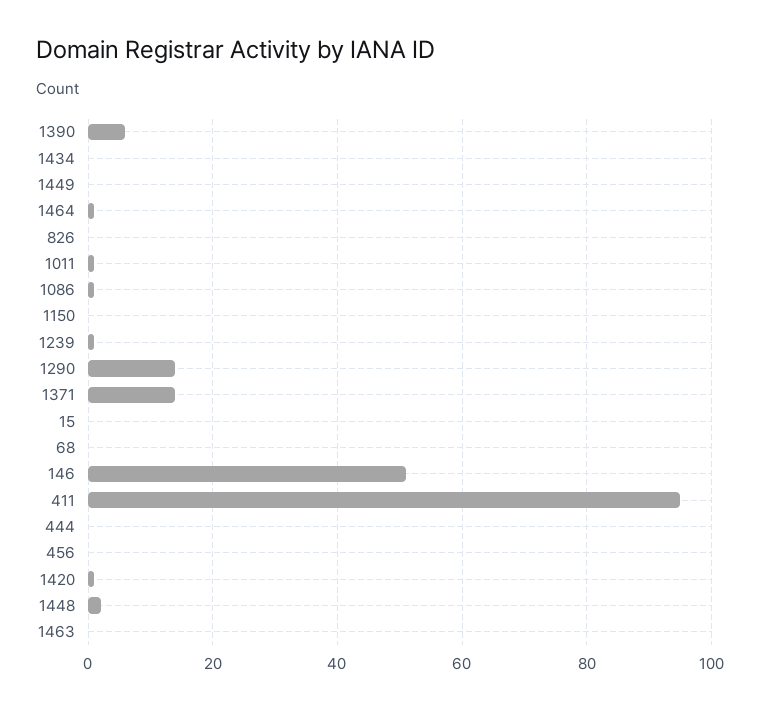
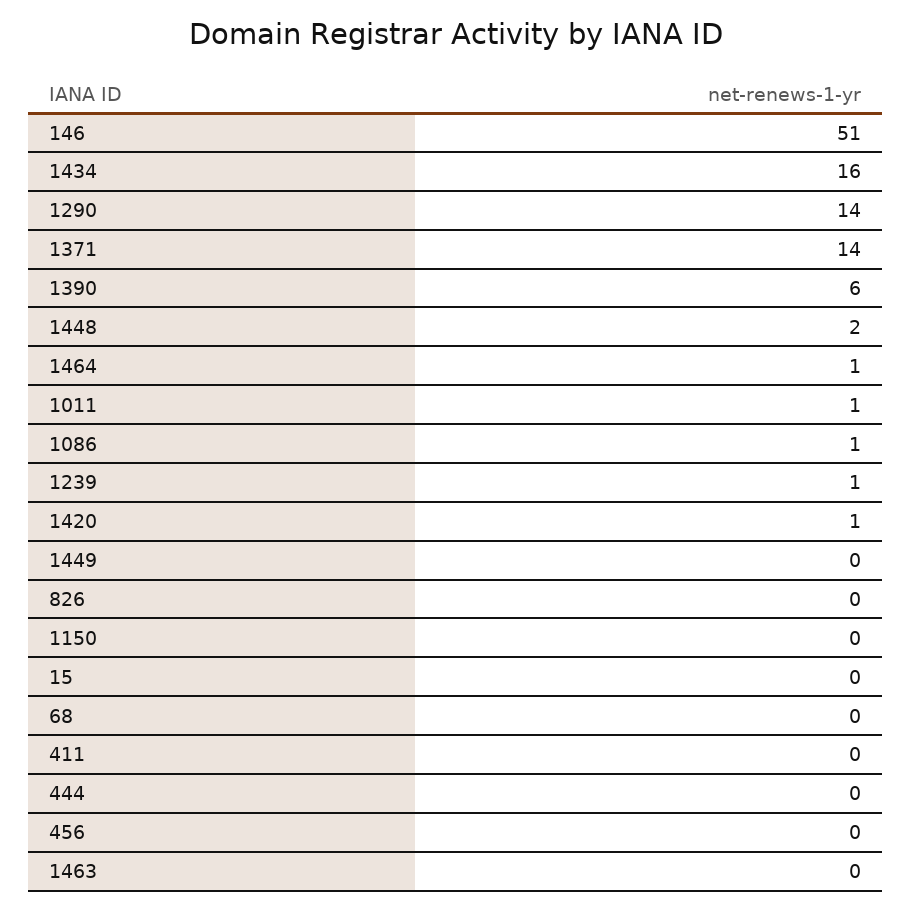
1434: 0 -> 16
411: 95 -> 0

